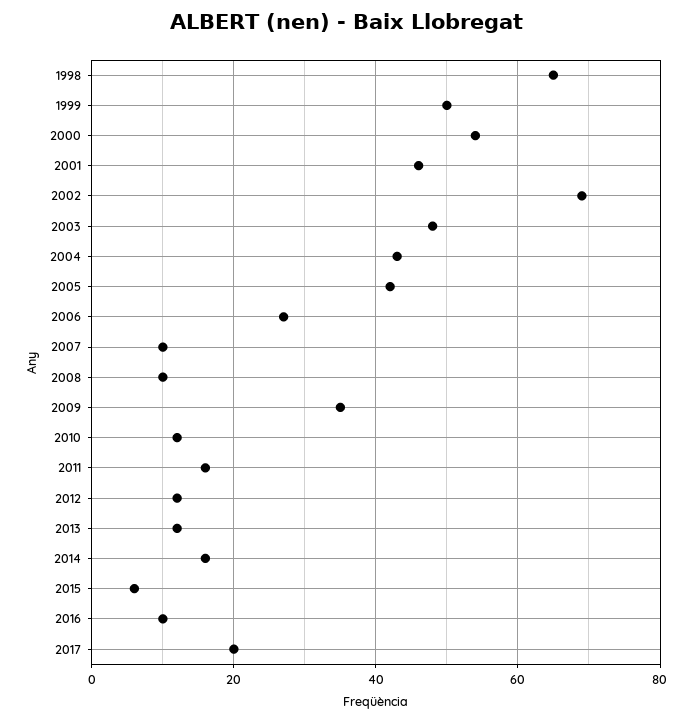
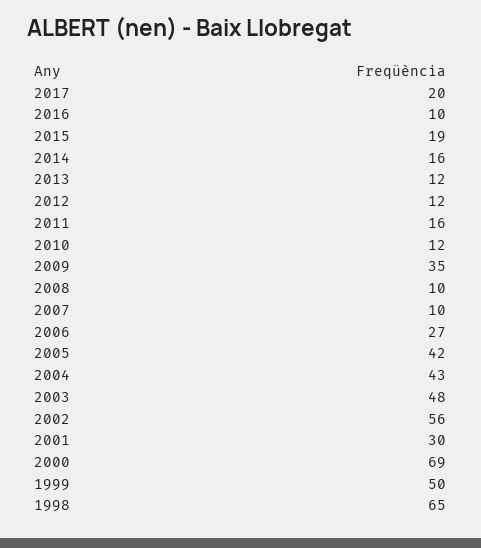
2000: 55 -> 69
2001: 45 -> 30
2002: 70 -> 56
2015: 5 -> 19

